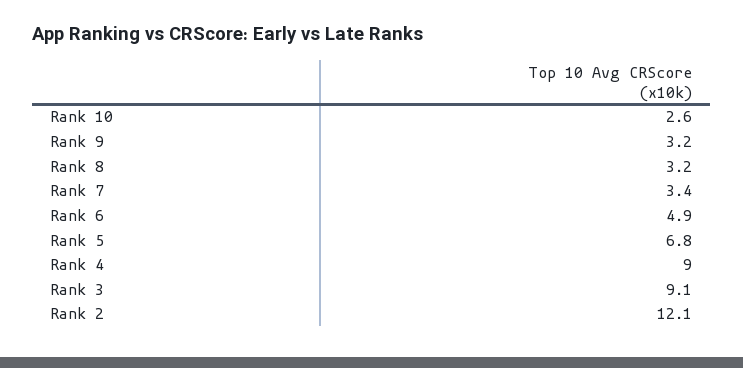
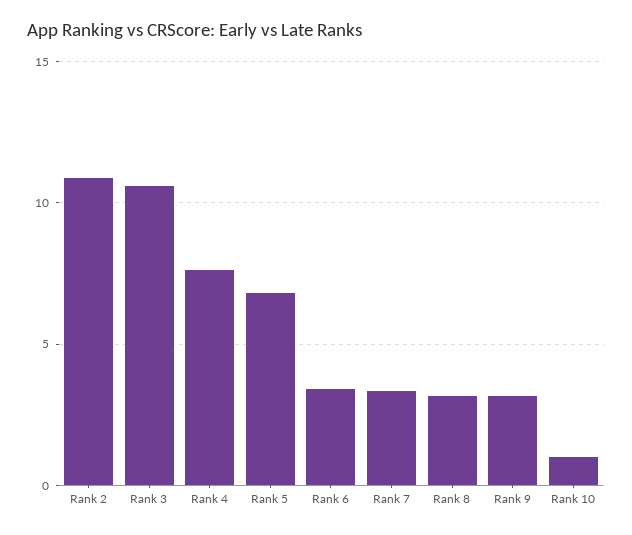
Rank 10: 2.6 -> 1
Rank 6: 4.9 -> 3.5
Rank 4: 9 -> 7.5
Rank 3: 9.1 -> 10.5
Rank 2: 12.1 -> 11

